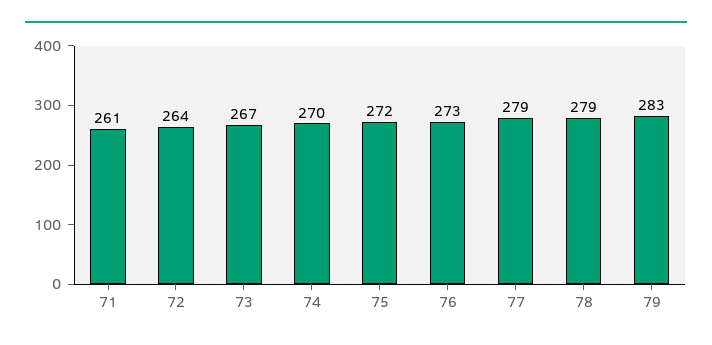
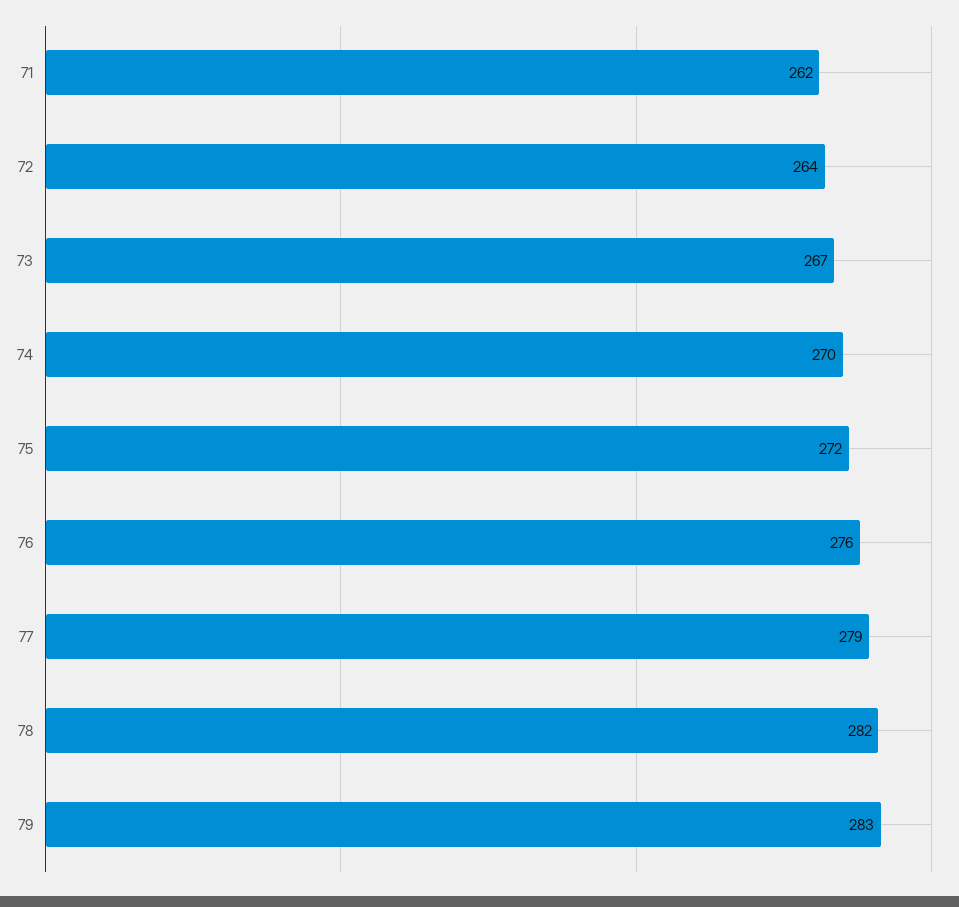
71: 261 -> 262
76: 273 -> 276
78: 279 -> 282

